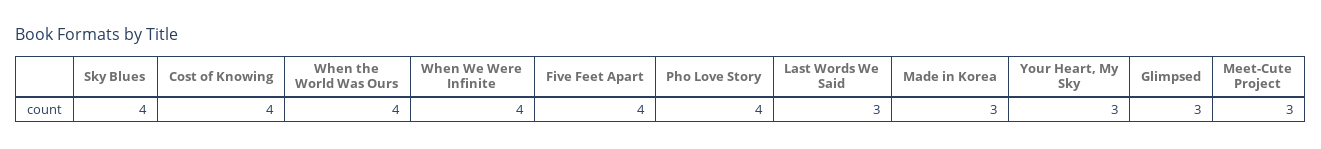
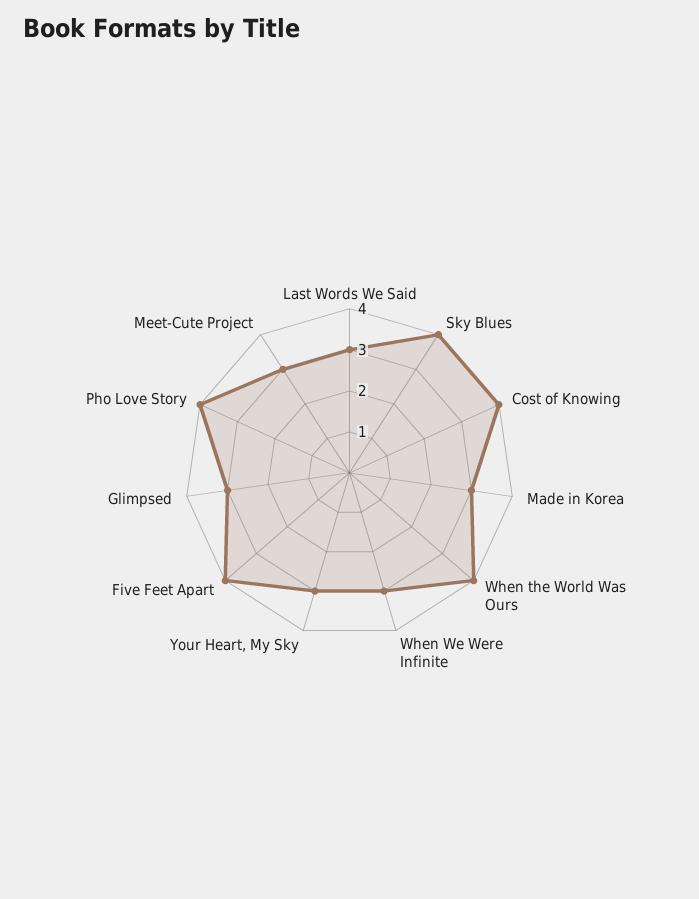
When We Were Infinite: 4 -> 3

